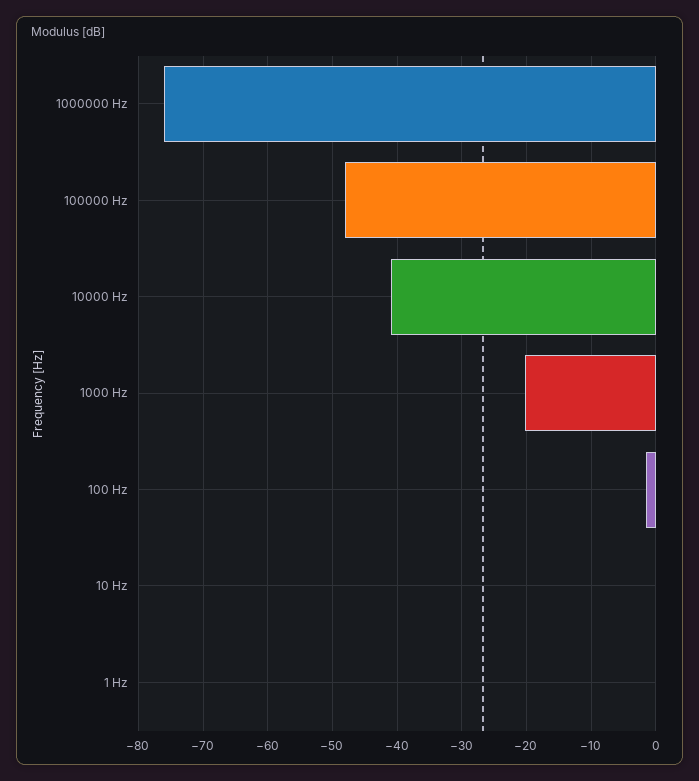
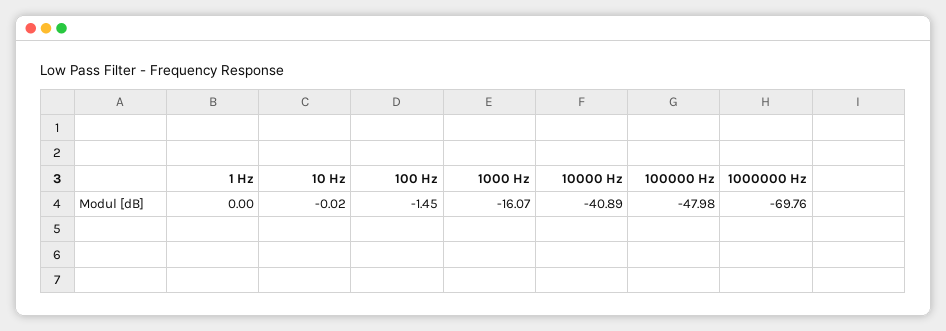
1000000 Hz: -76 -> -69.76
1000 Hz: -20 -> -16.07

